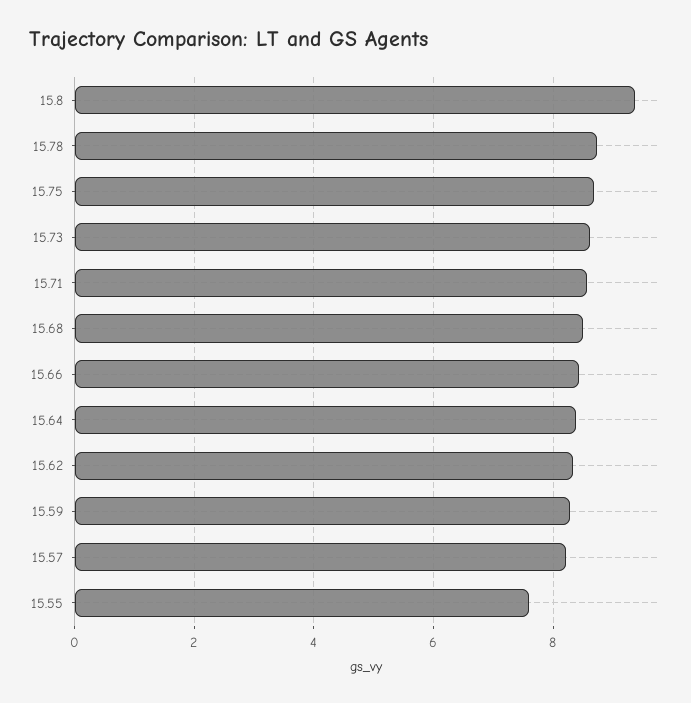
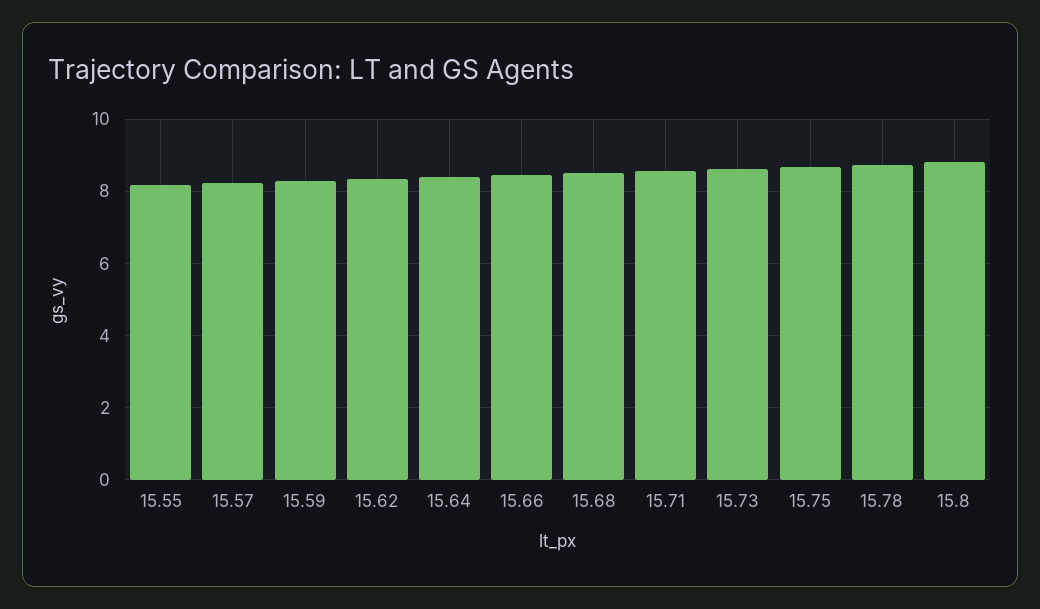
15.8: 9.4 -> 8.8
15.55: 7.6 -> 8.2

